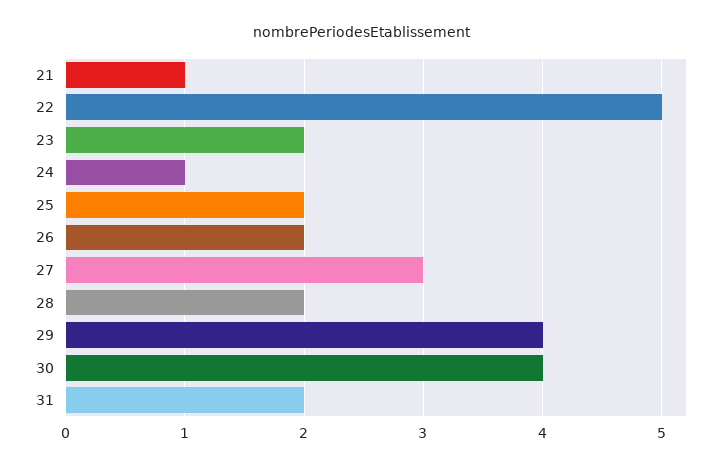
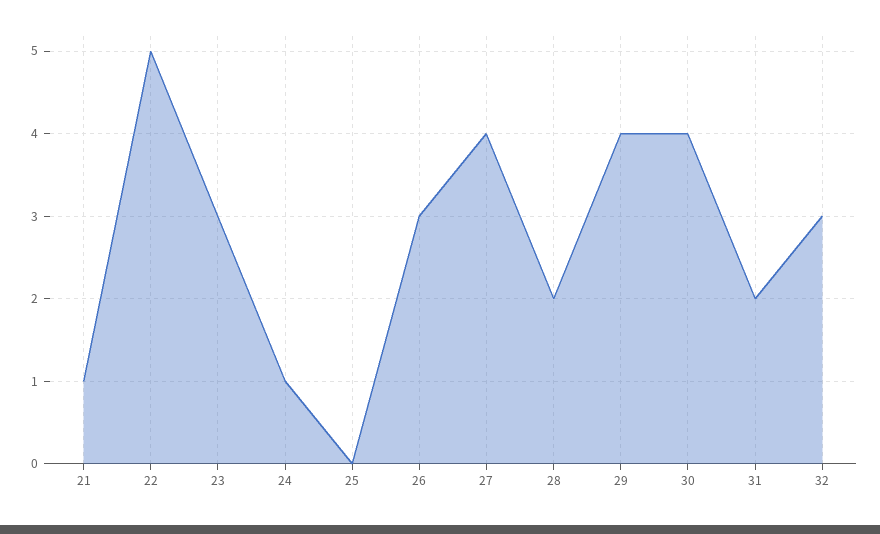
23: 2 -> 3
25: 2 -> 0
26: 2 -> 3
27: 3 -> 4
32: none -> 3

